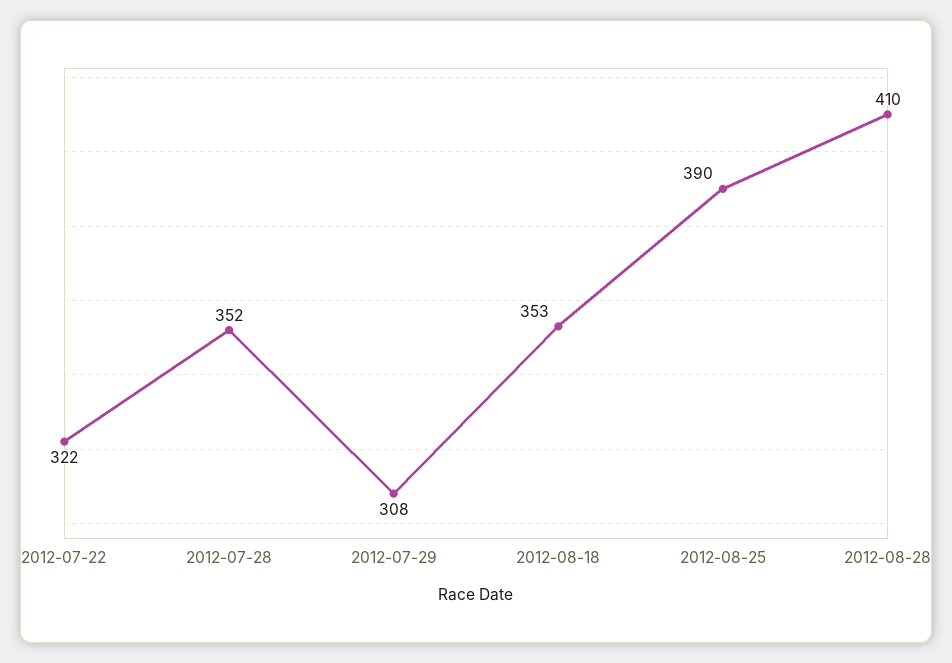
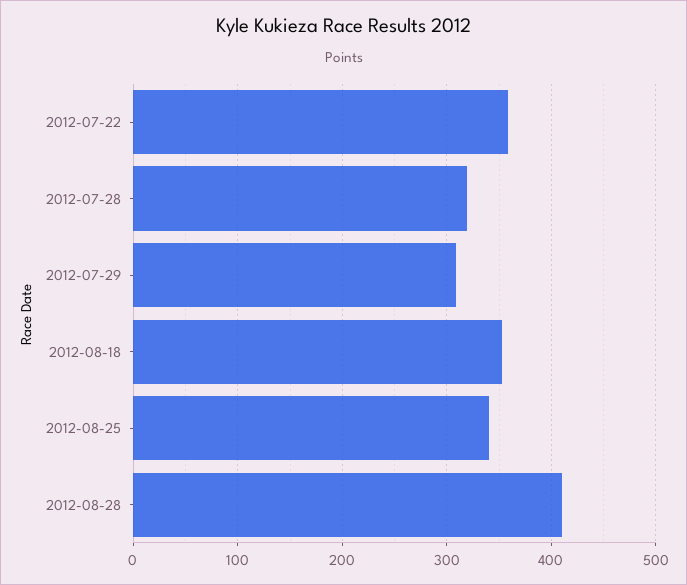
2012-07-22: 322 -> 360
2012-07-28: 352 -> 320
2012-08-25: 390 -> 340

